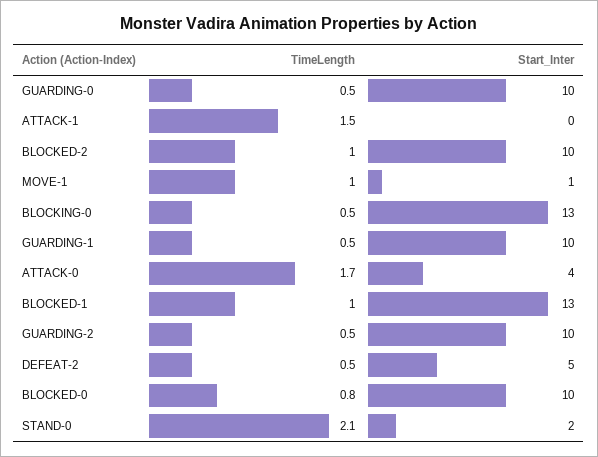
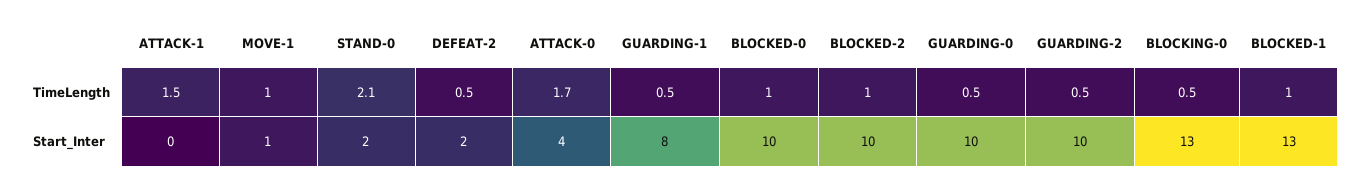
Start_Inter, GUARDING-1: 10 -> 8
Start_Inter, DEFEAT-2: 5 -> 2
TimeLength, BLOCKED-0: 0.8 -> 1

